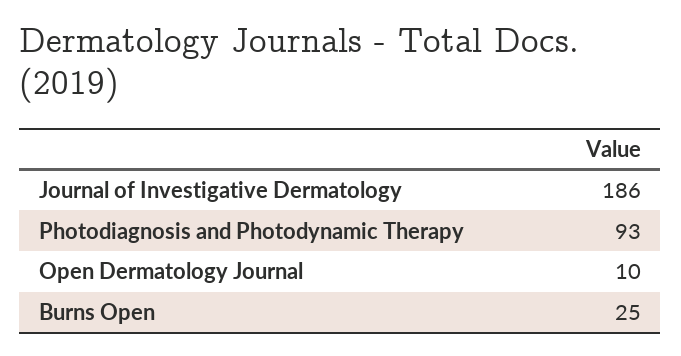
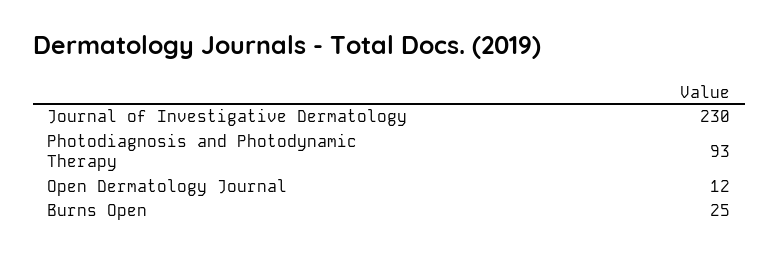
Journal of Investigative Dermatology: 186 -> 230
Open Dermatology Journal: 10 -> 12

